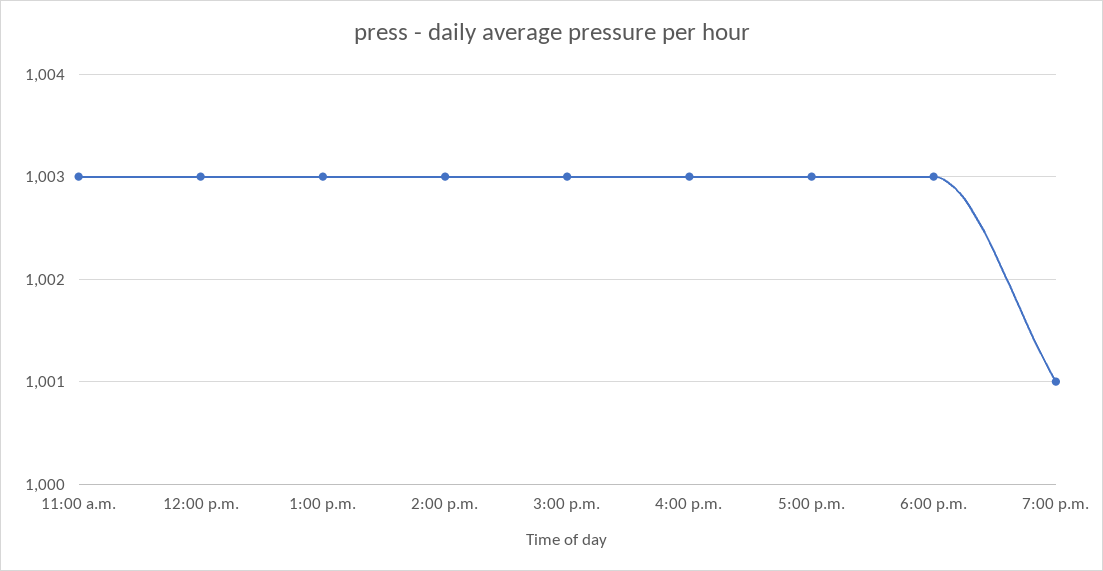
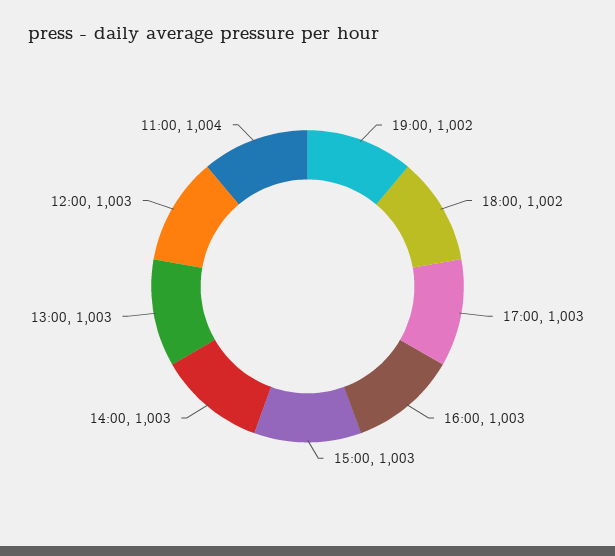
11:00 a.m.: 1003 -> 1004
6:00 p.m.: 1003 -> 1002
7:00 p.m.: 1001 -> 1002

